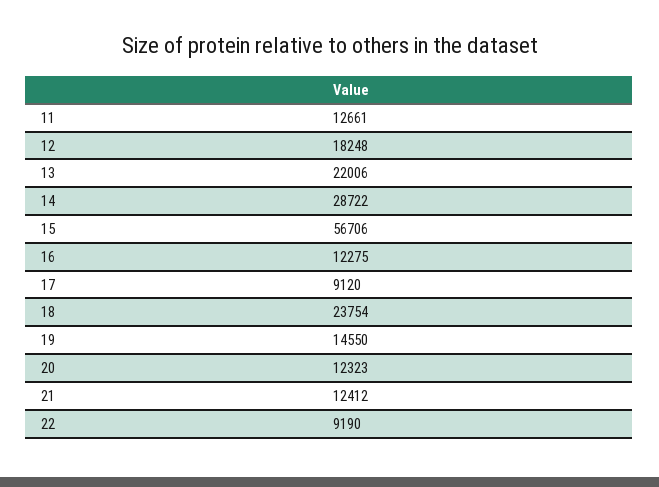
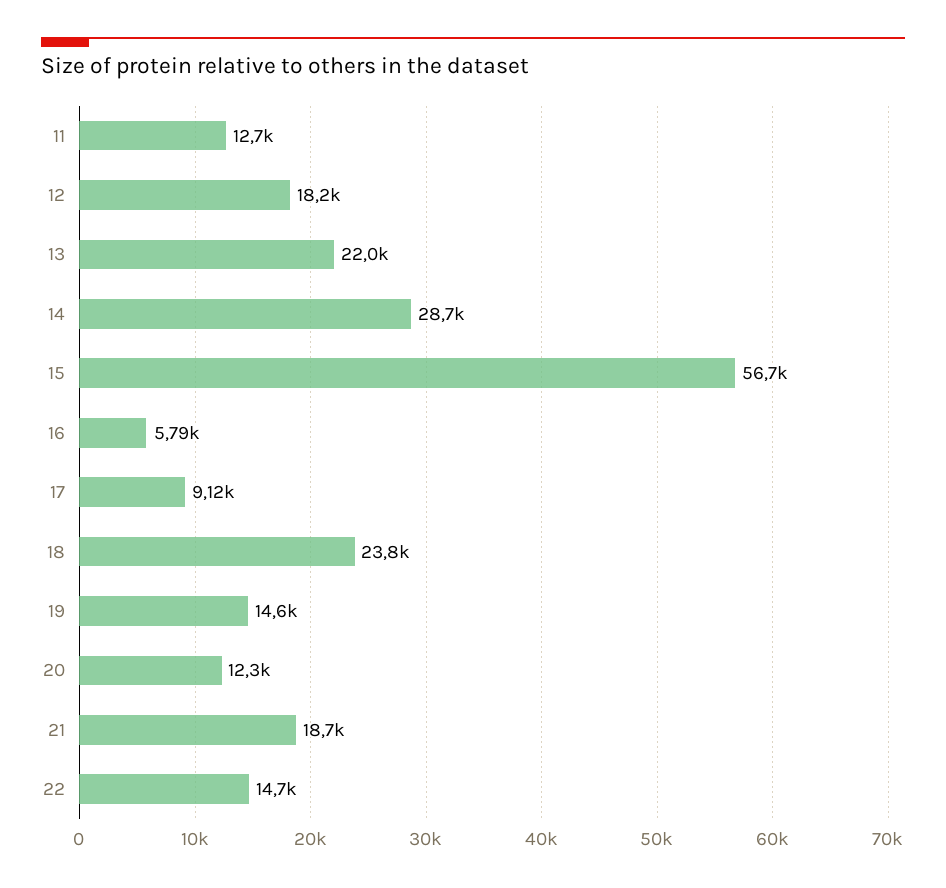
16: 12275 -> 5790
21: 12412 -> 18700
22: 9190 -> 14700

